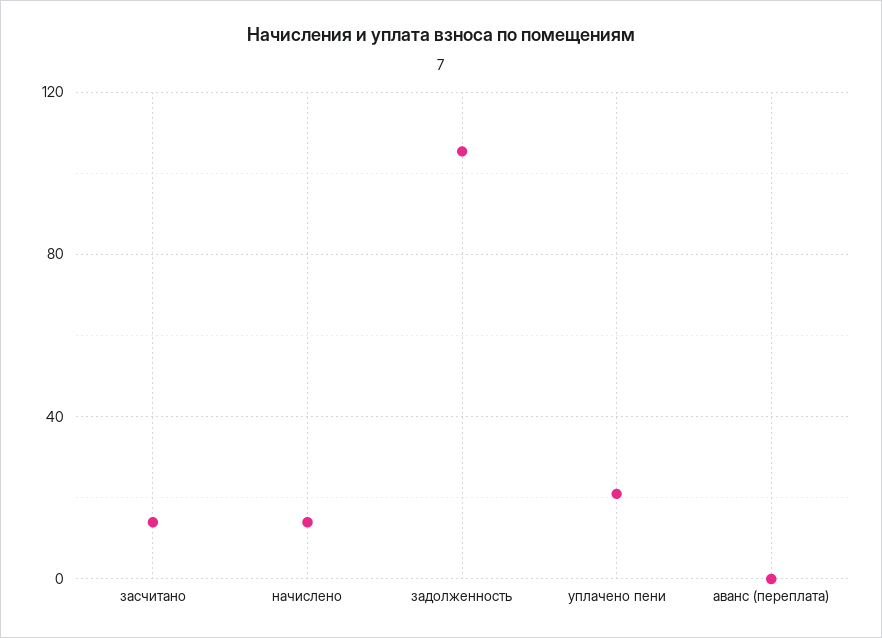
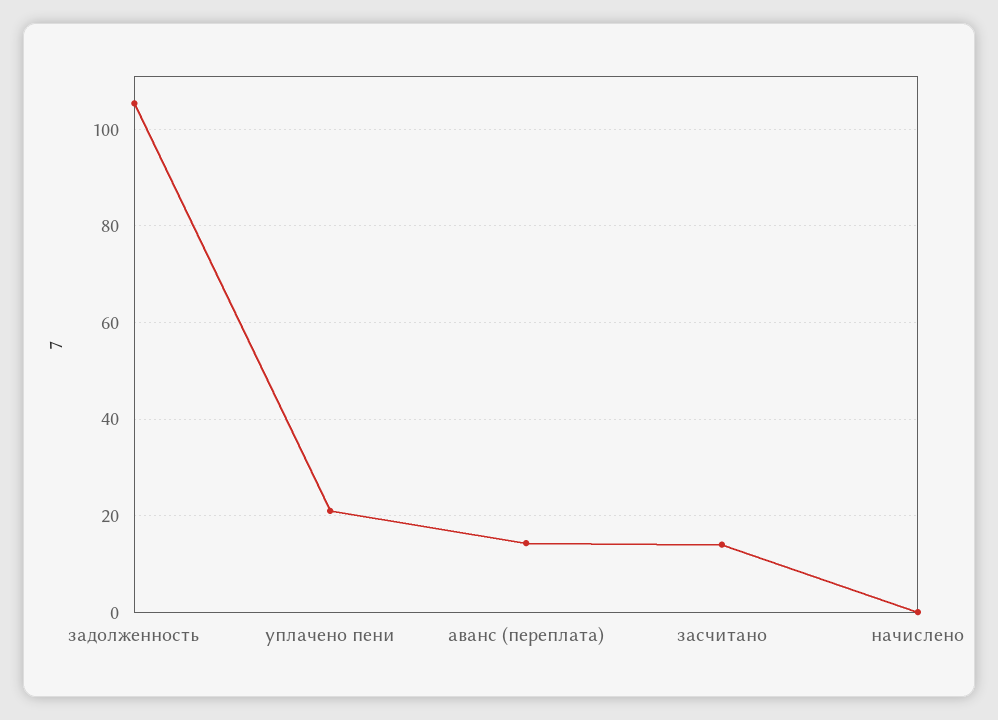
начислено: 15 -> 0
аванс (переплата): 0 -> 14

